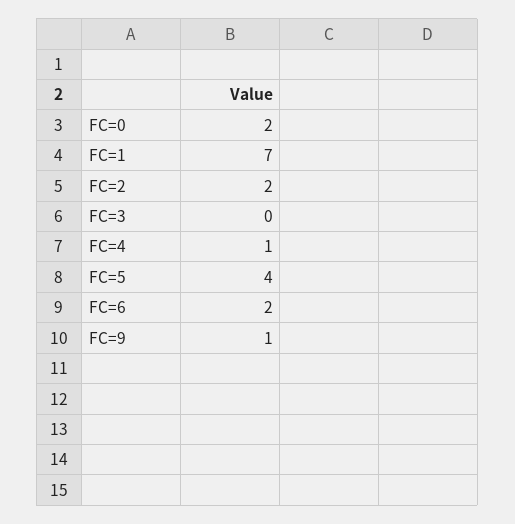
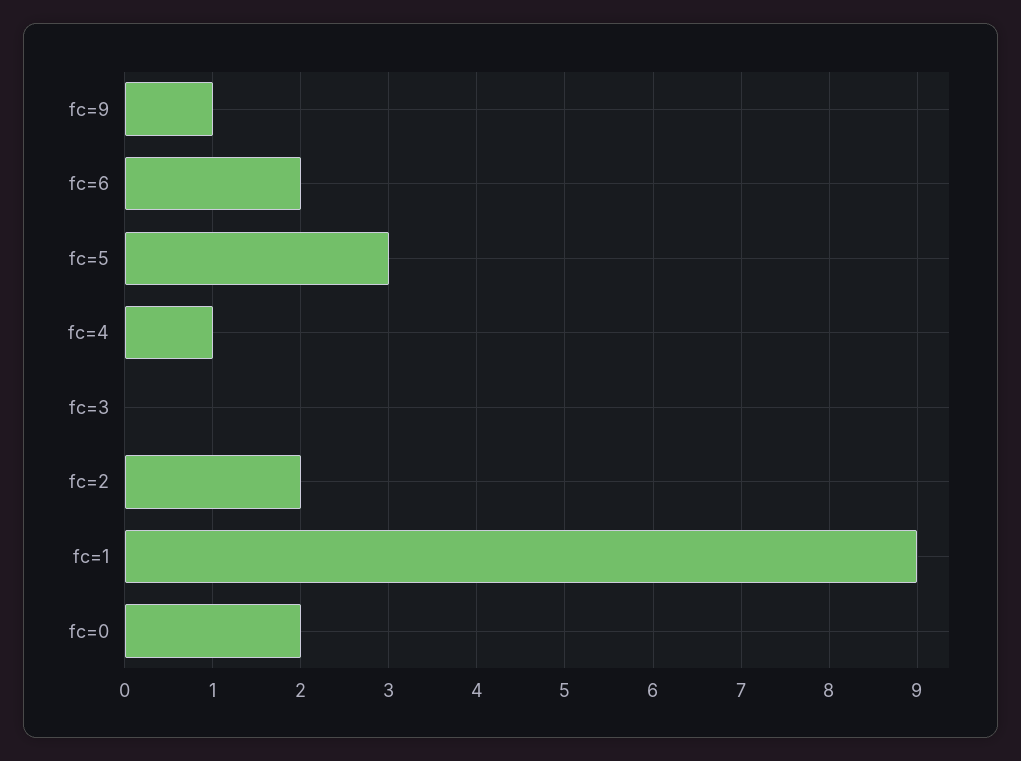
FC=1: 7 -> 9
FC=5: 4 -> 3

